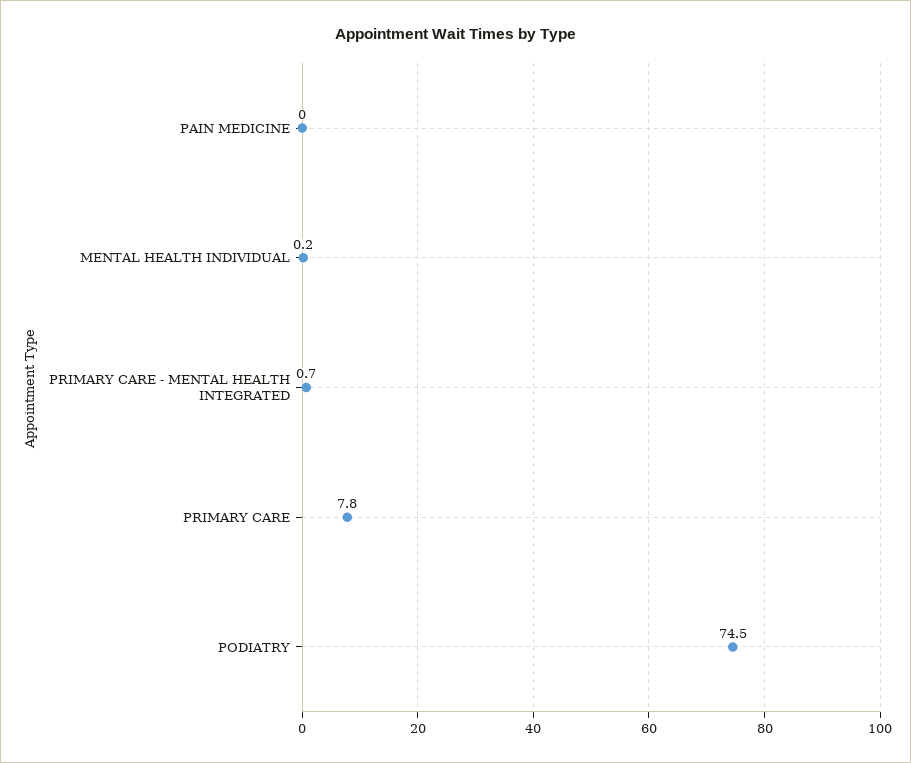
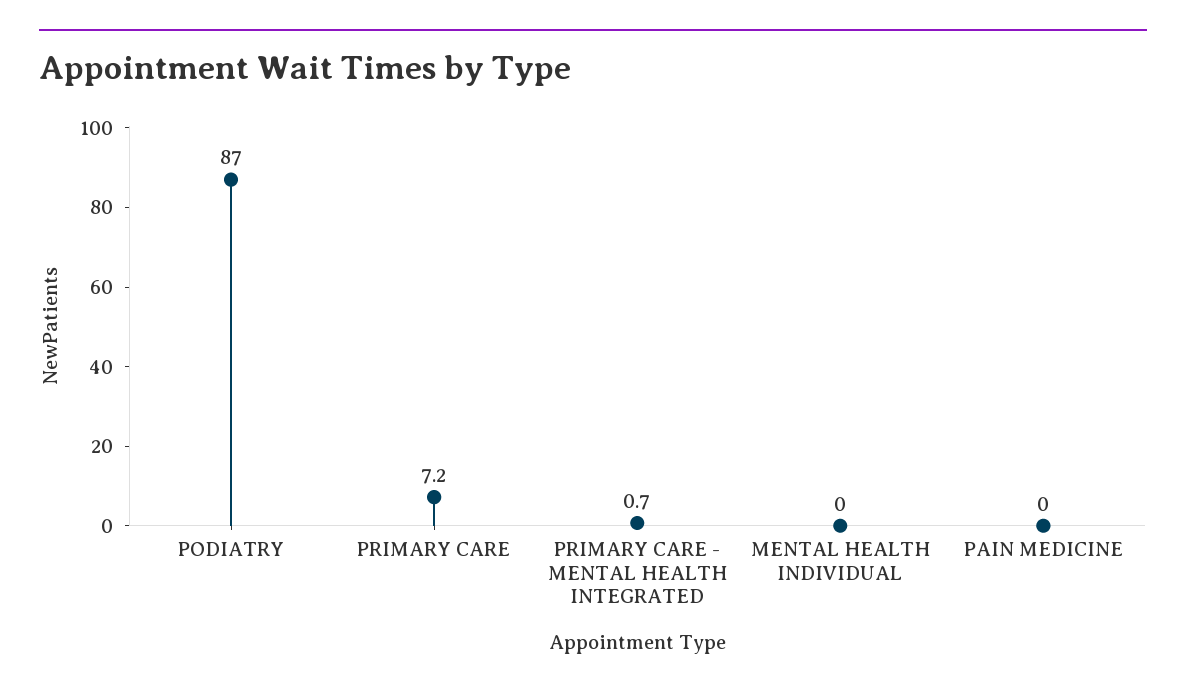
MENTAL HEALTH INDIVIDUAL: 0.2 -> 0
PRIMARY CARE: 7.8 -> 7.2
PODIATRY: 74.5 -> 87

